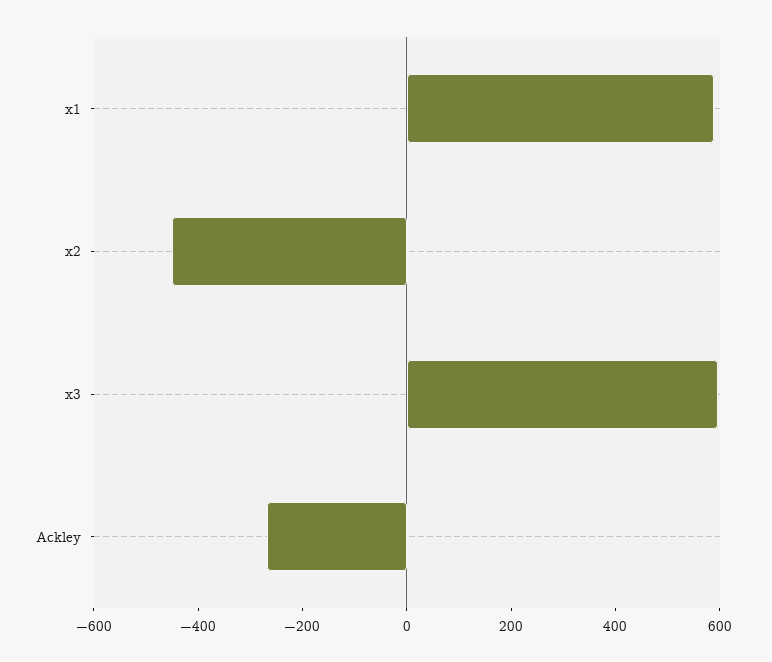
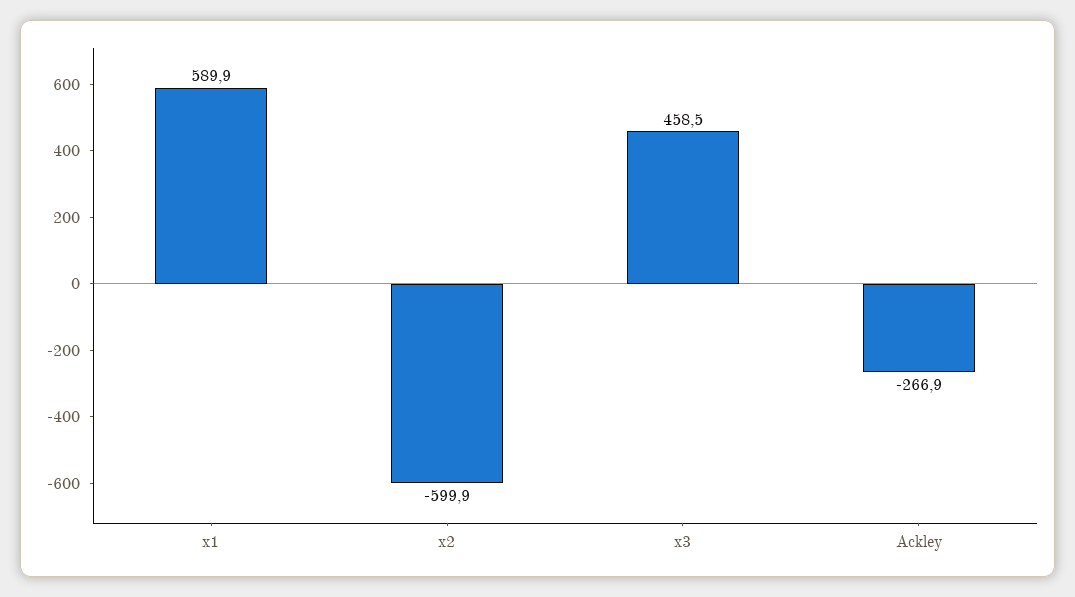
x2: -450 -> -599.9
x3: 600 -> 458.5

